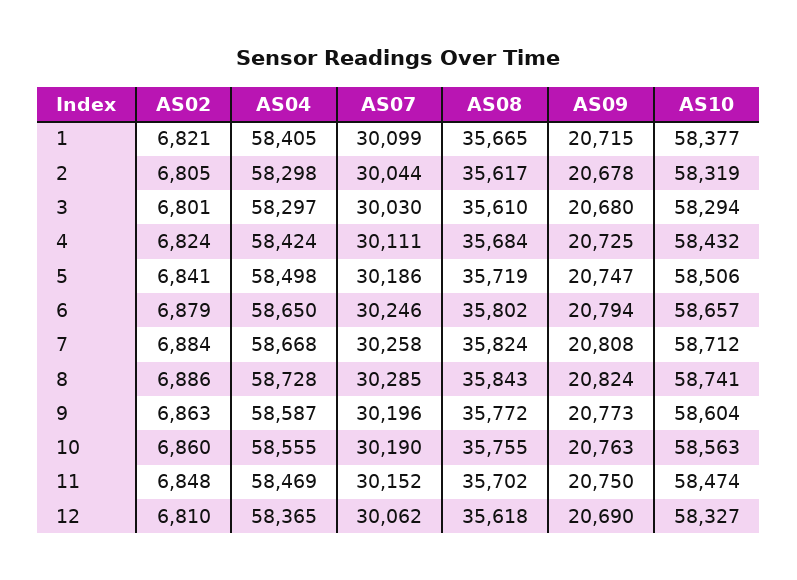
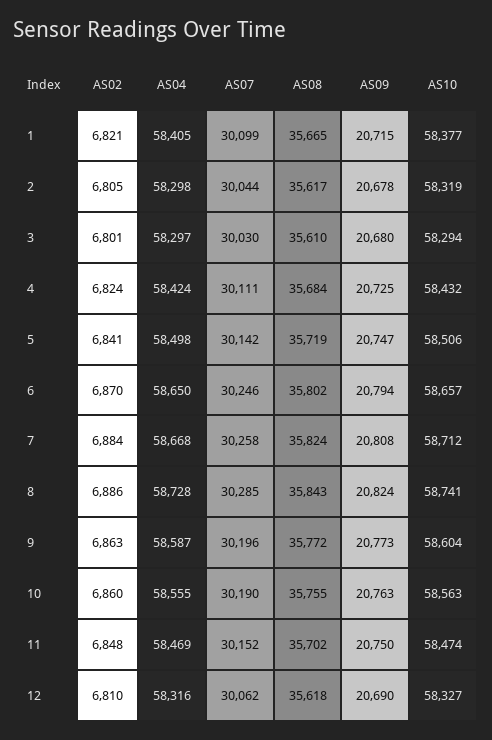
AS07, 5: 30186 -> 30142
AS02, 6: 6879 -> 6870
AS04, 12: 58365 -> 58316

